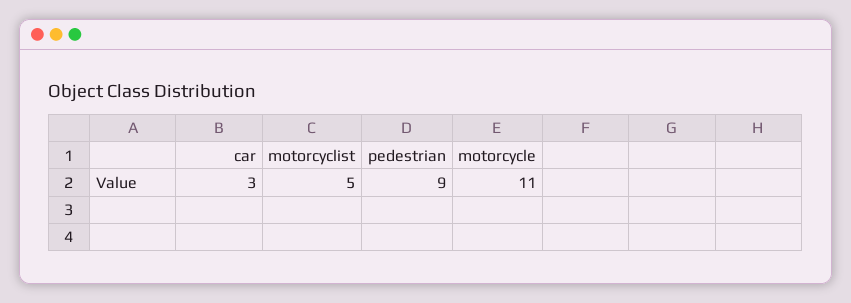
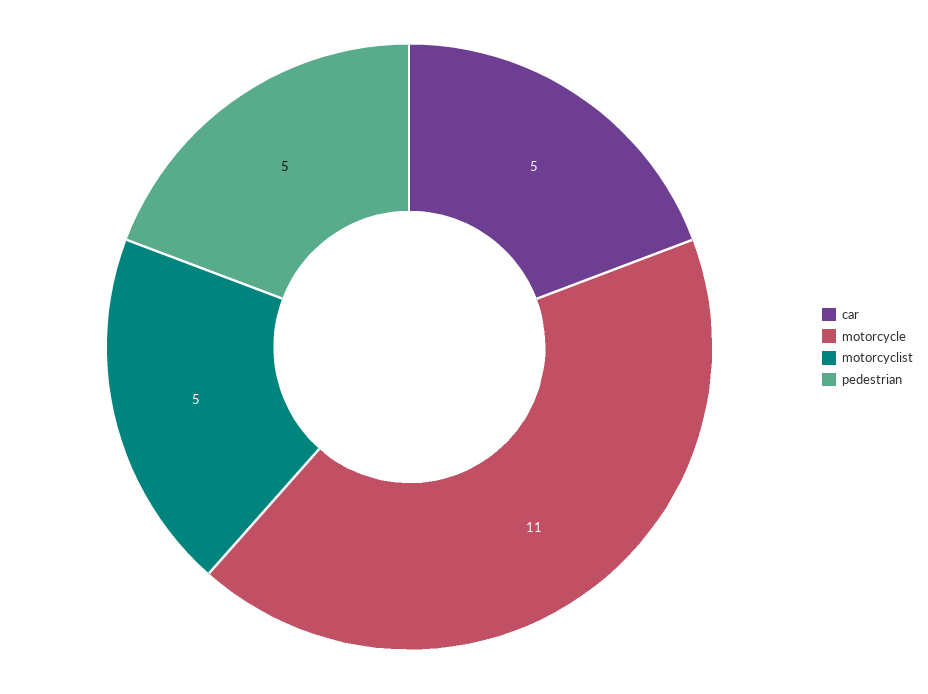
car: 3 -> 5
pedestrian: 9 -> 5

